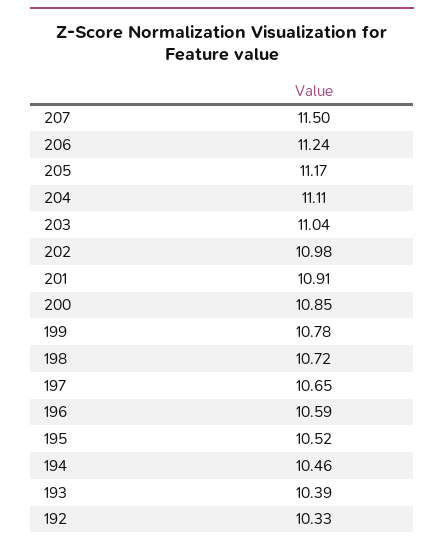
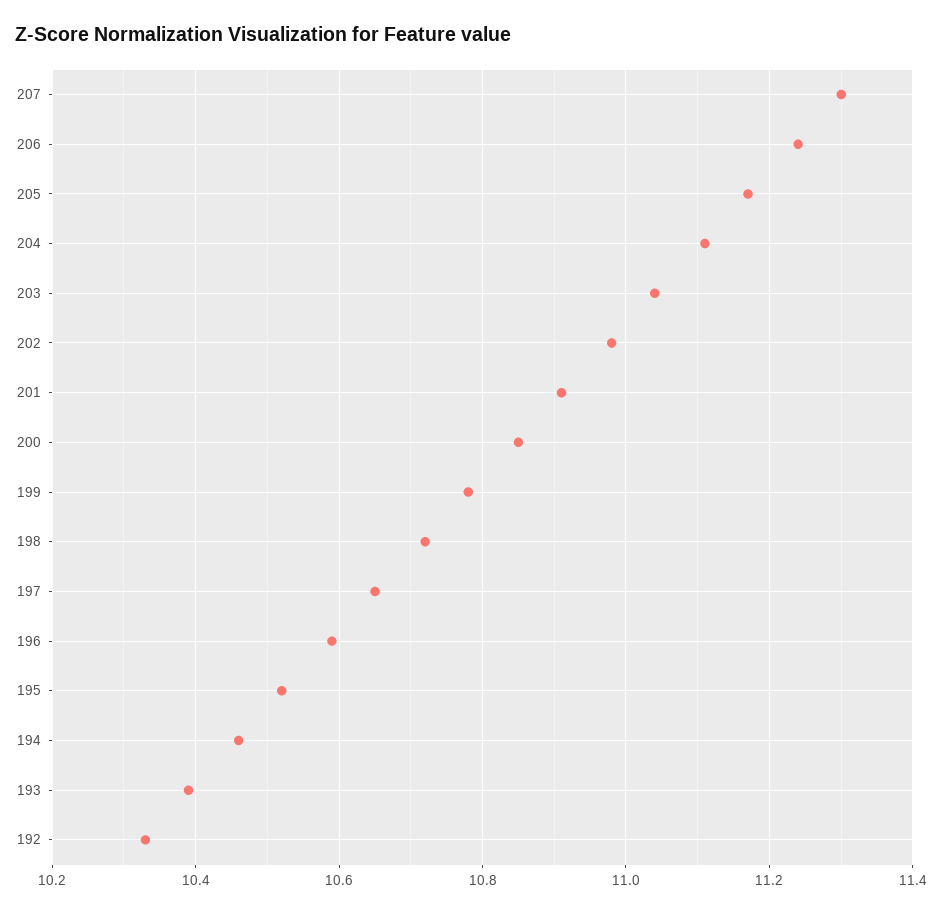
207: 11.5 -> 11.3

